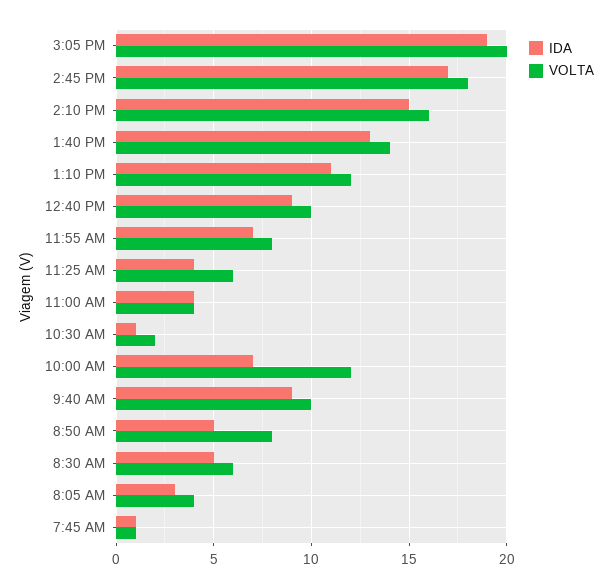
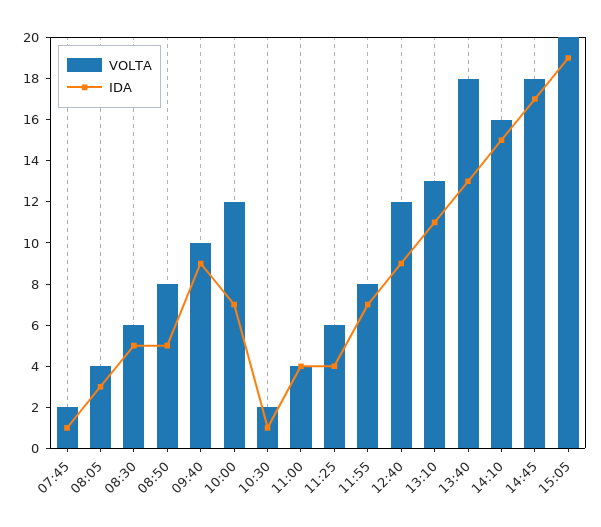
VOLTA, 1:40 PM: 14 -> 18
VOLTA, 1:10 PM: 12 -> 13
VOLTA, 12:40 PM: 10 -> 12
VOLTA, 7:45 AM: 1 -> 2

